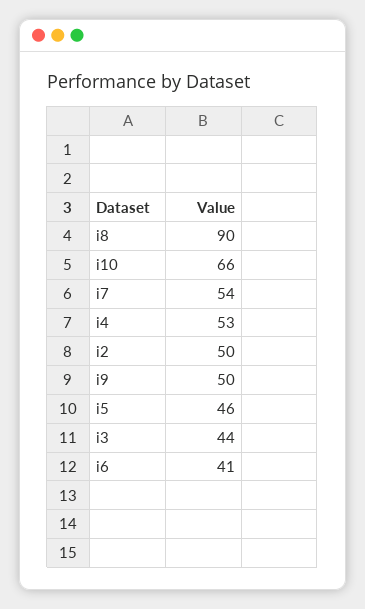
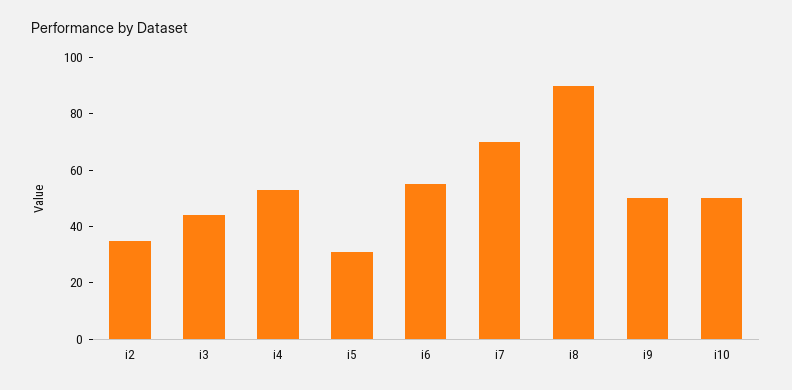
i10: 66 -> 50
i7: 54 -> 70
i2: 50 -> 35
i5: 46 -> 30
i6: 41 -> 55

